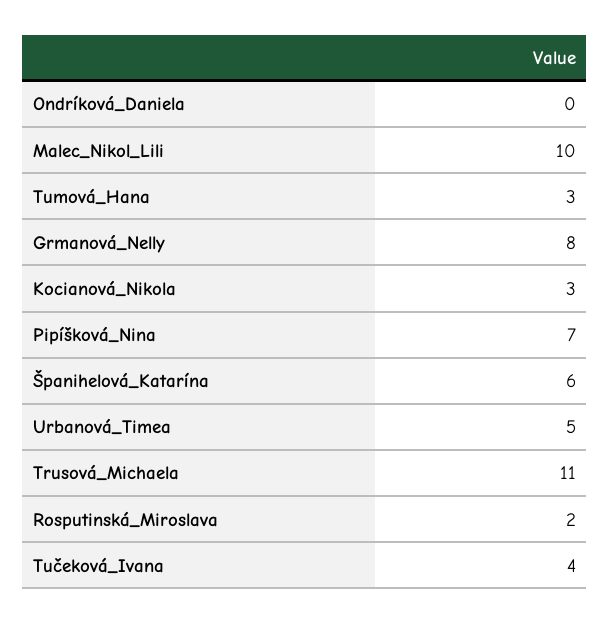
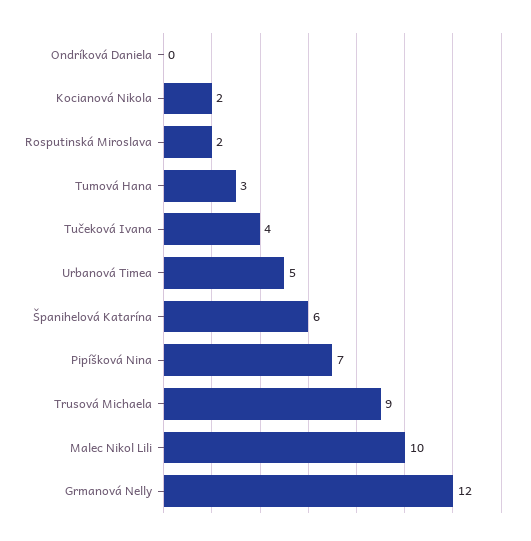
Grmanová_Nelly: 8 -> 12
Kocianová_Nikola: 3 -> 2
Trusová_Michaela: 11 -> 9

